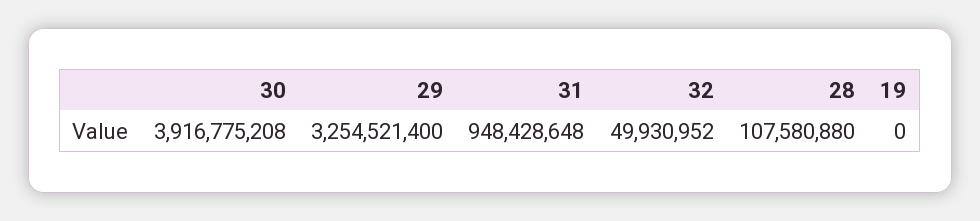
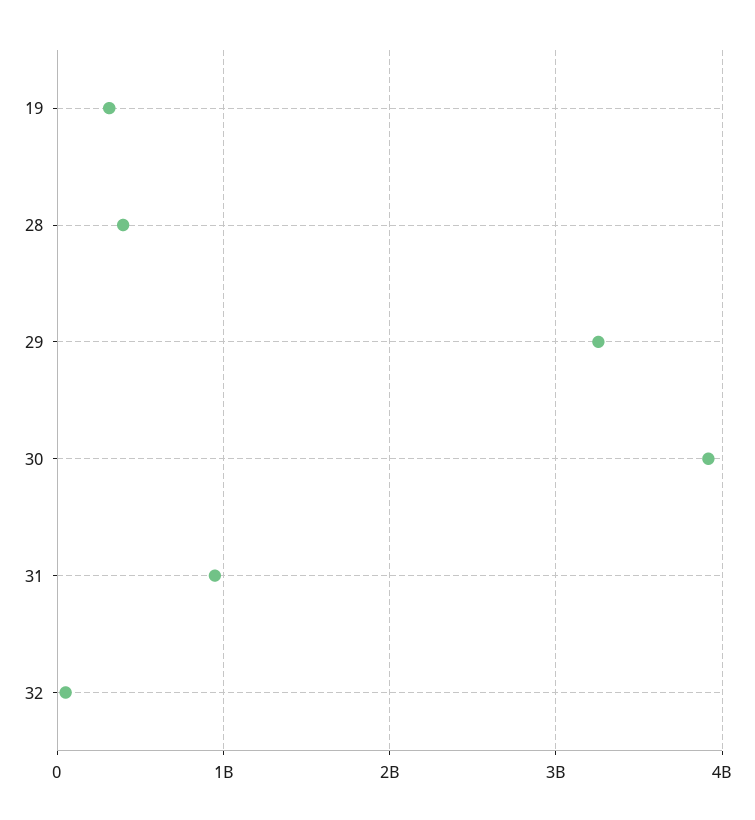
28: 107580880 -> 400000000
19: 0 -> 300000000

